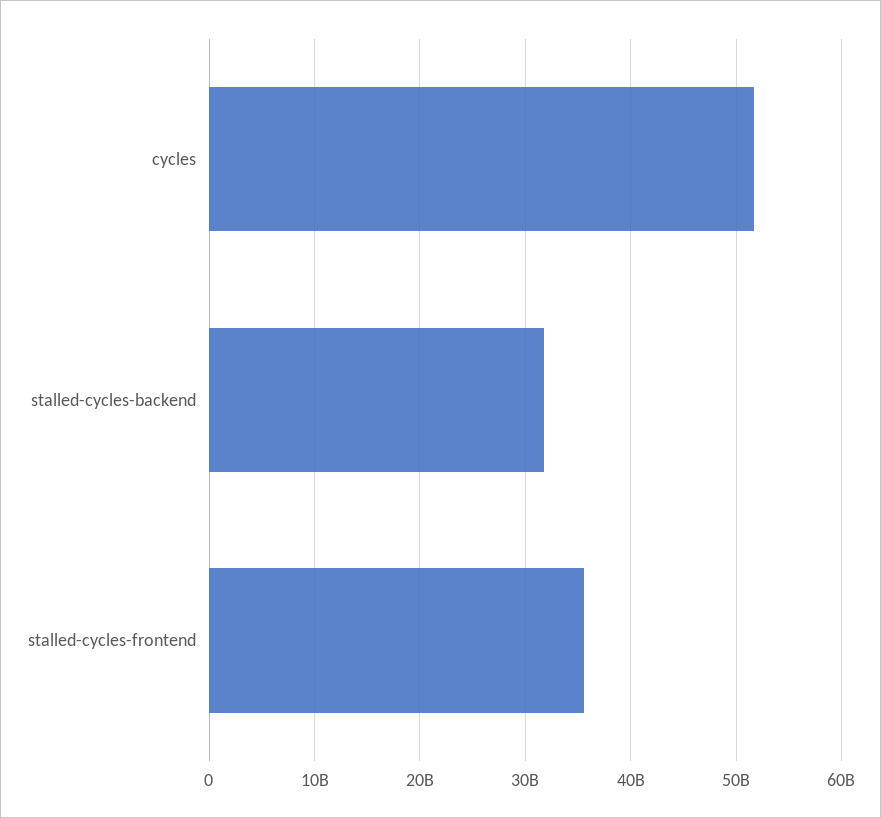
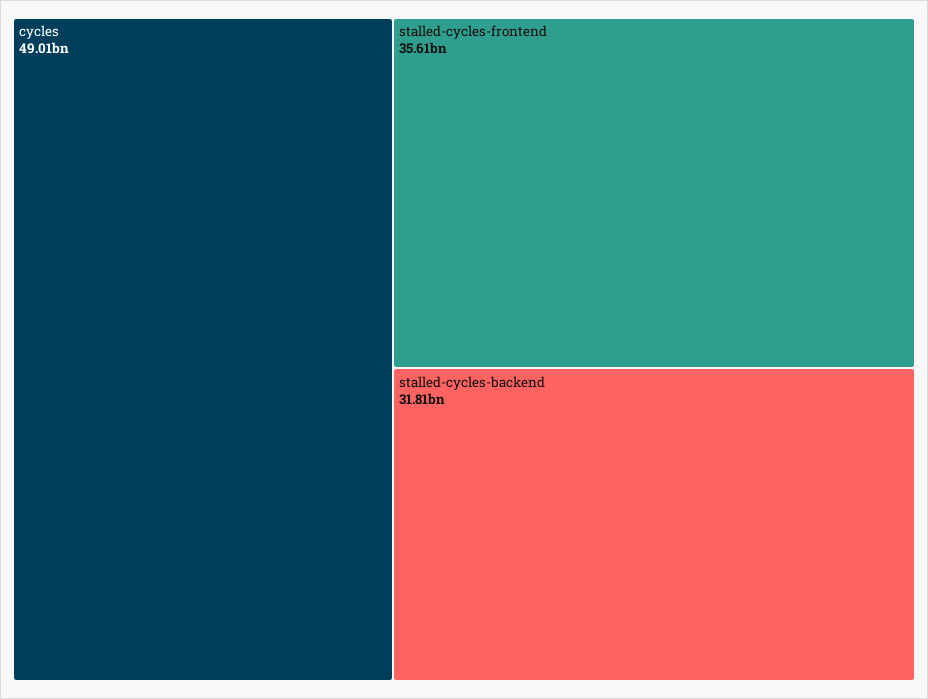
cycles: 52000000000 -> 49010000000

